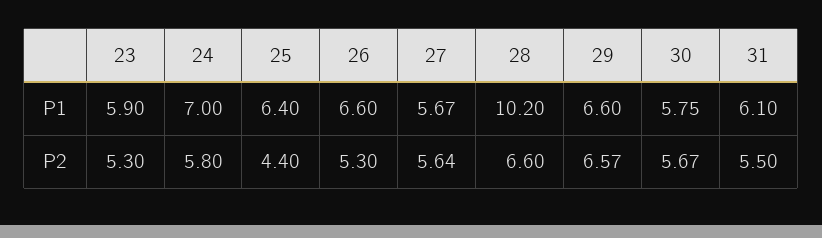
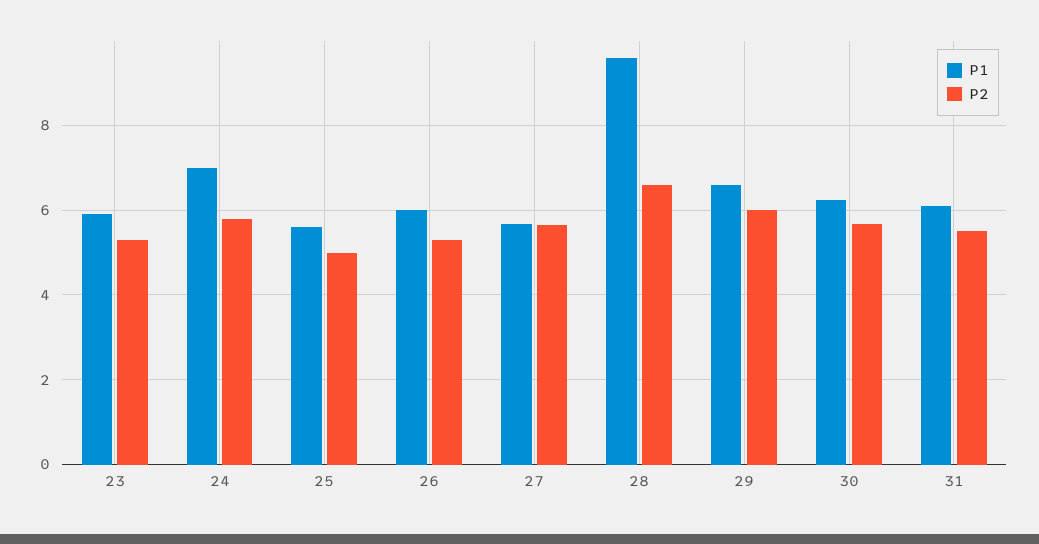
P1, 25: 6.4 -> 5.6
P1, 26: 6.6 -> 6
P1, 28: 10.2 -> 9.6
P1, 30: 5.75 -> 6.2
P2, 25: 4.4 -> 5
P2, 29: 6.57 -> 6

